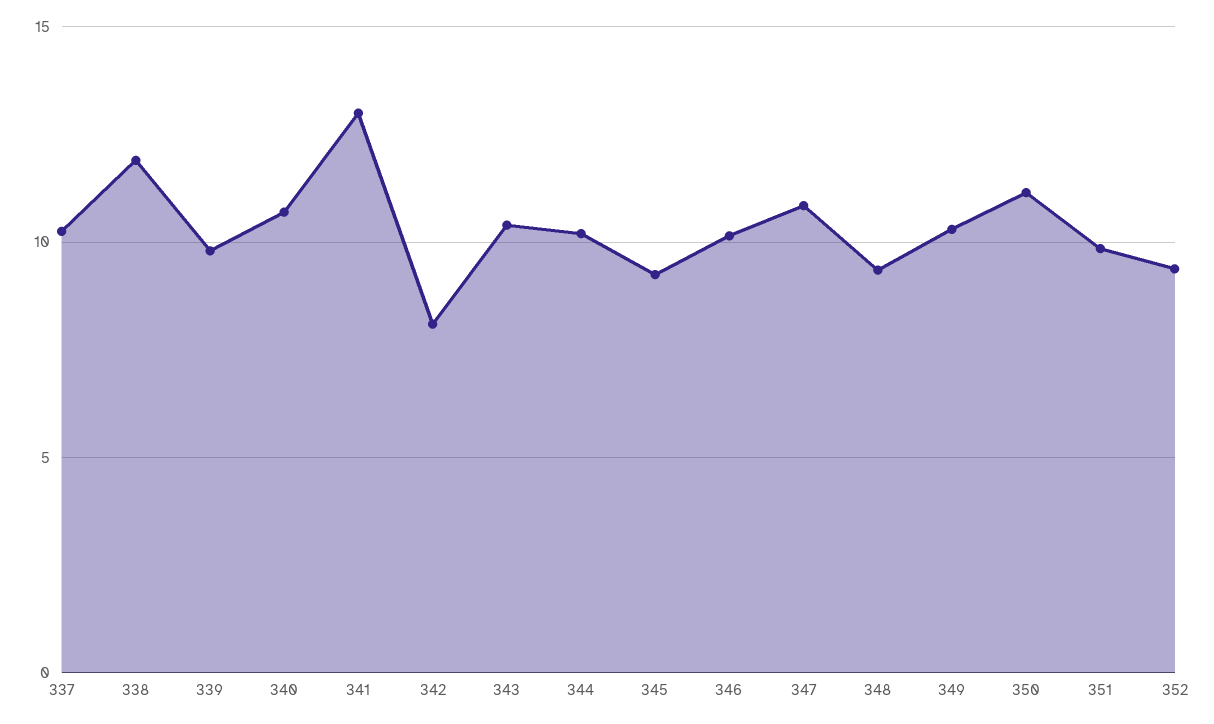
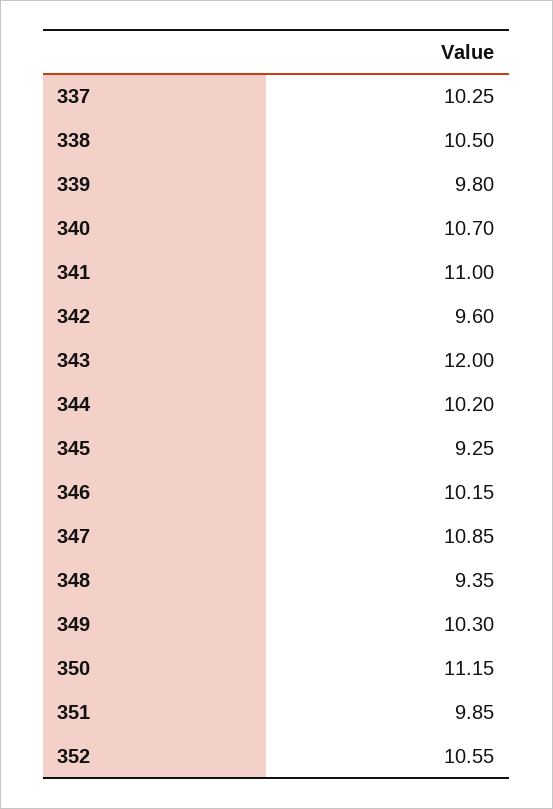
338: 12 -> 10.5
341: 13 -> 11
342: 8 -> 9.6
343: 10.5 -> 12
352: 9.5 -> 10.55

